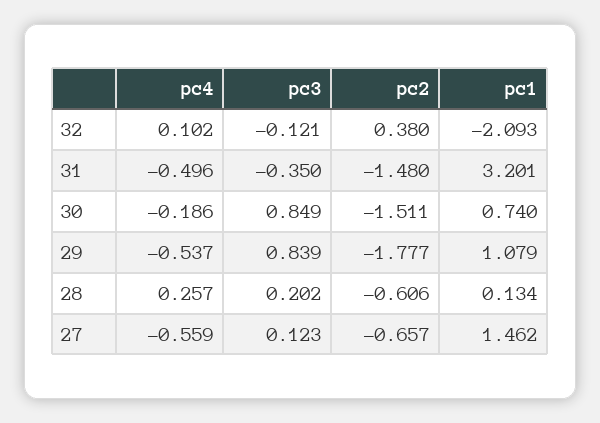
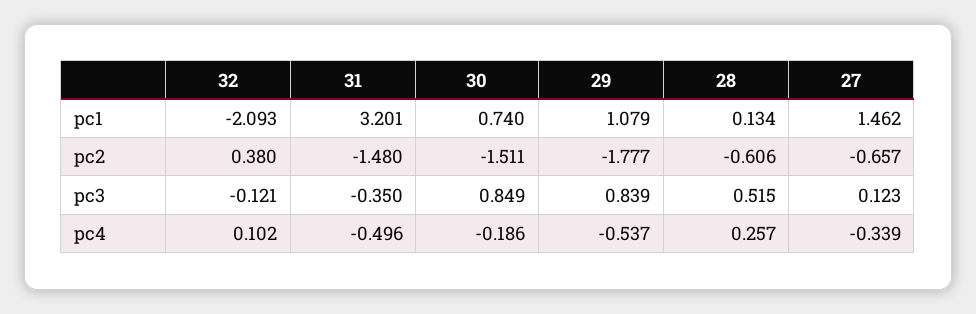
pc3, 28: 0.202 -> 0.515
pc4, 27: -0.559 -> -0.339

